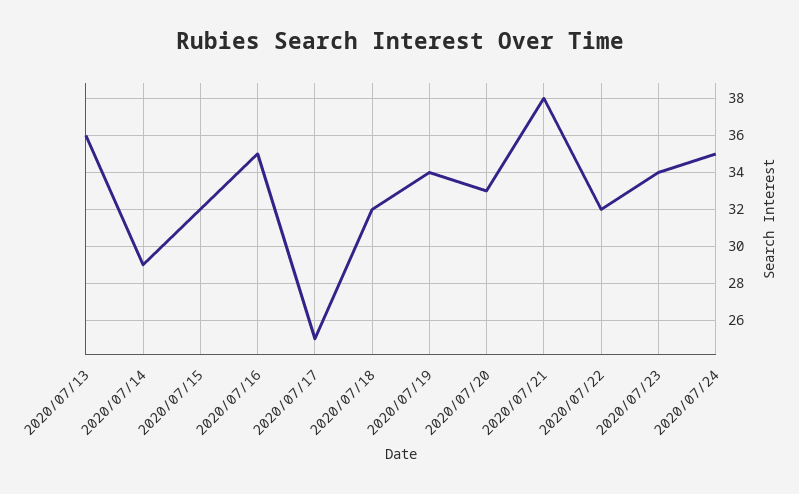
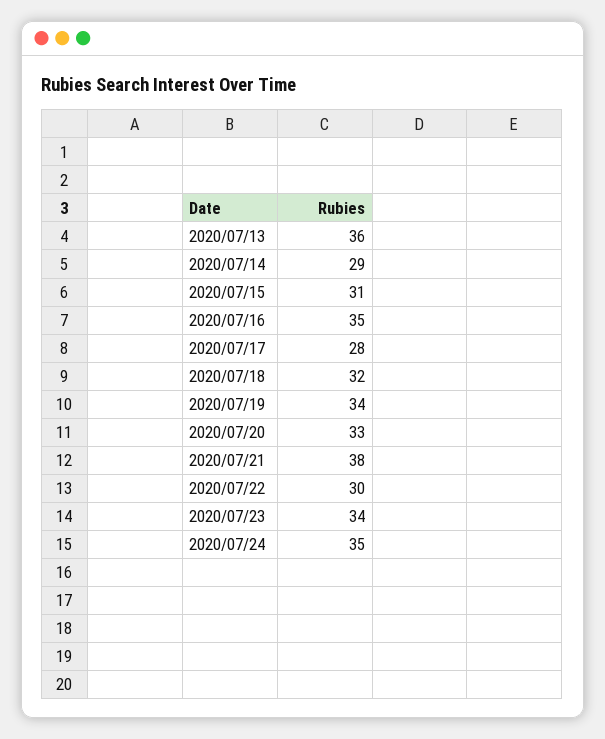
2020/07/15: 32 -> 31
2020/07/17: 25 -> 28
2020/07/22: 32 -> 30

